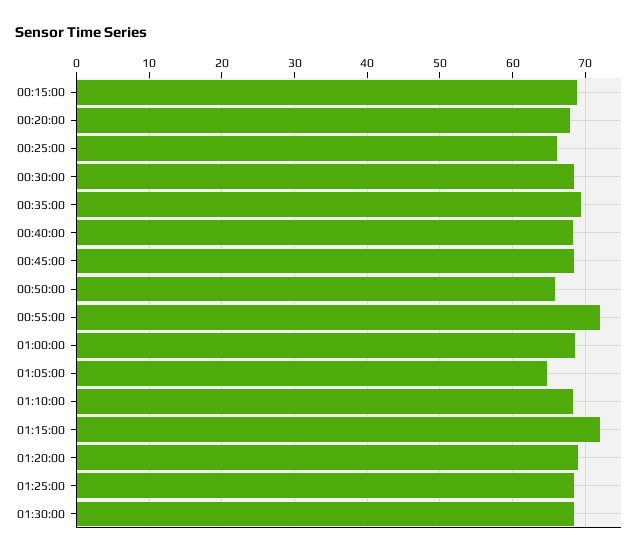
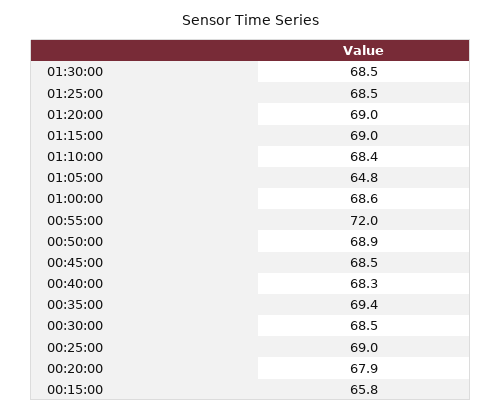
00:15:00: 69 -> 65.8
00:25:00: 66 -> 69
00:50:00: 66 -> 68.9
01:15:00: 72 -> 69

